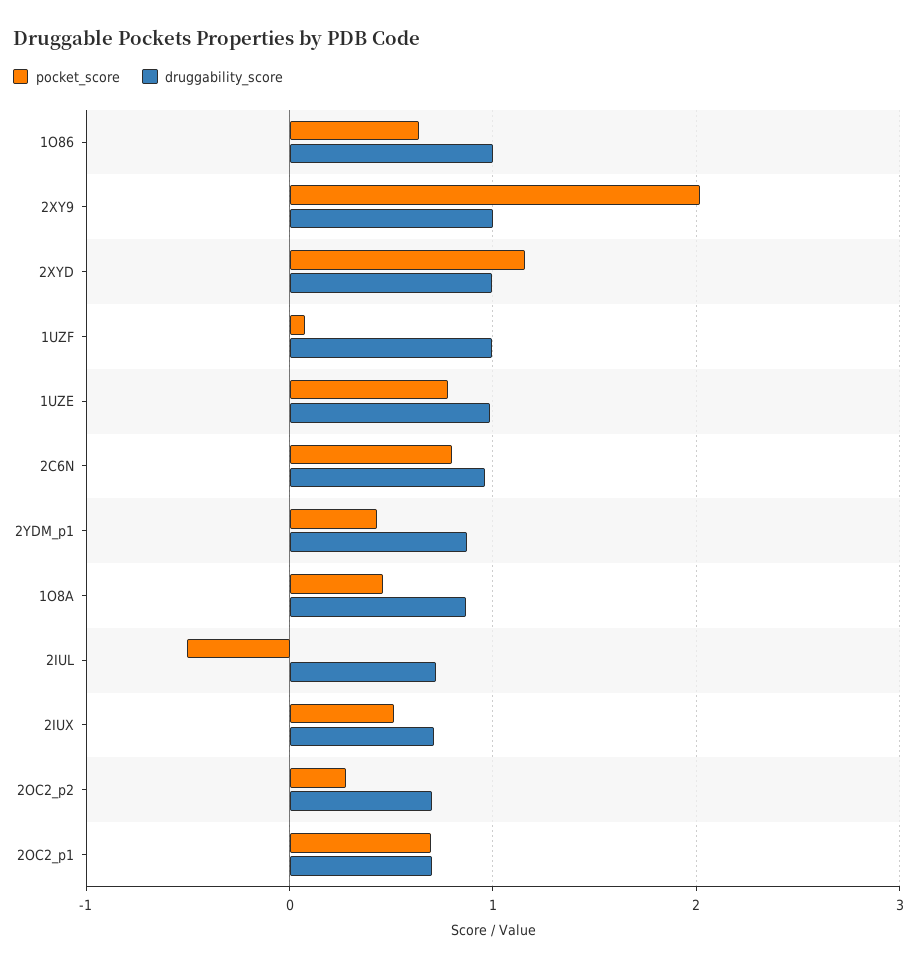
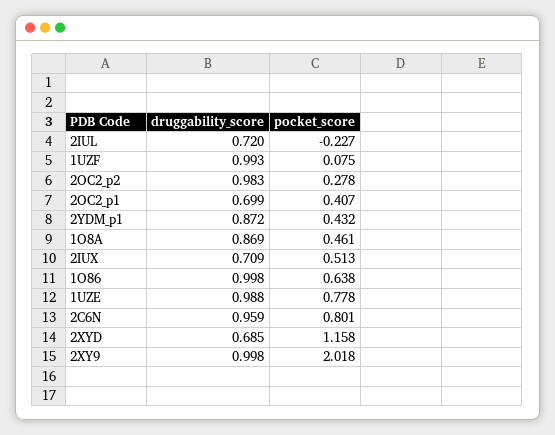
druggability_score, 2XYD: 1 -> 0.685
pocket_score, 2IUL: -0.5 -> -0.227
druggability_score, 2OC2_p2: 0.7 -> 0.983
pocket_score, 2OC2_p1: 0.7 -> 0.407

